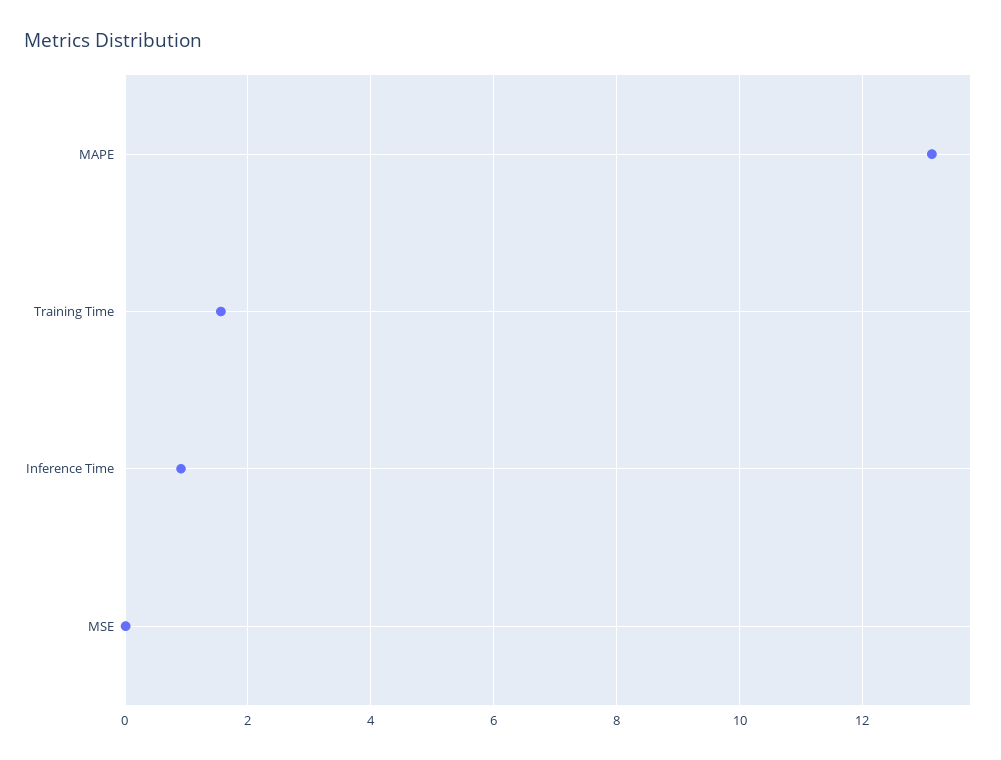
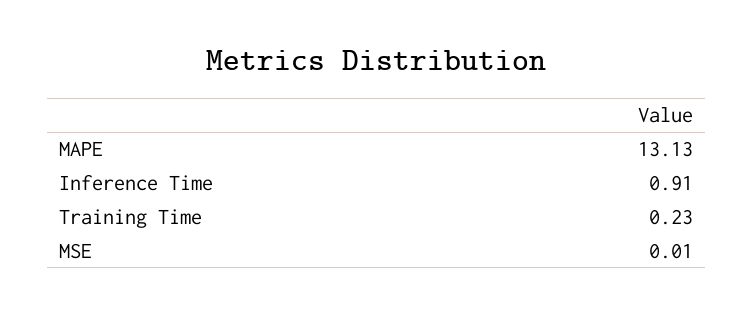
Training Time: 1.6 -> 0.23

